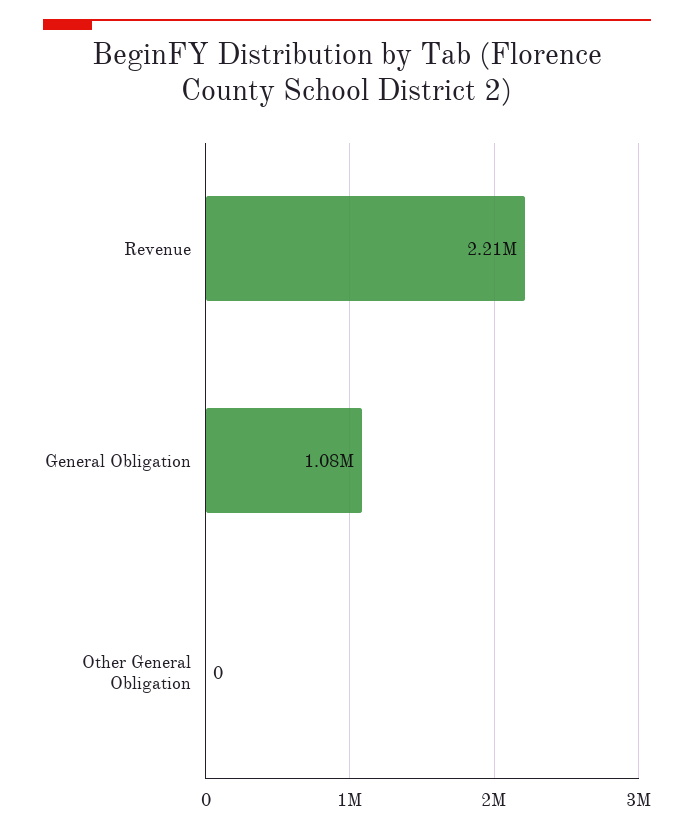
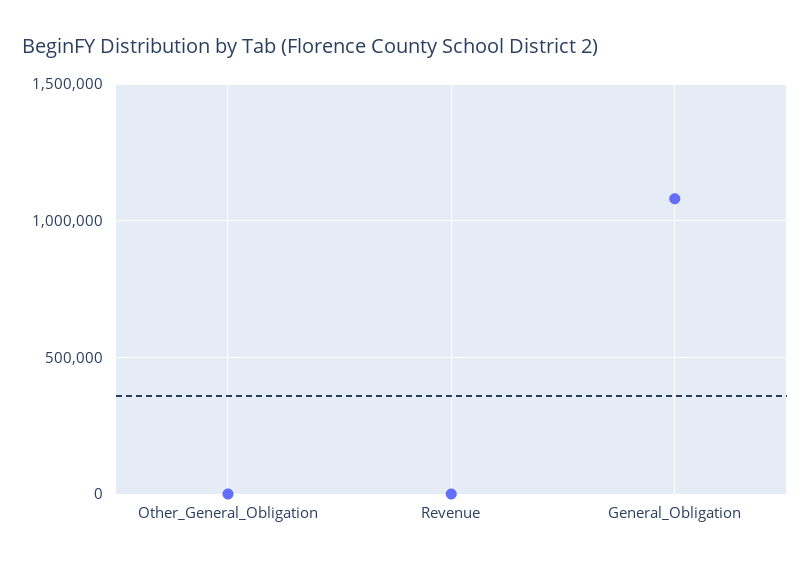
Revenue: 2210000 -> 0

